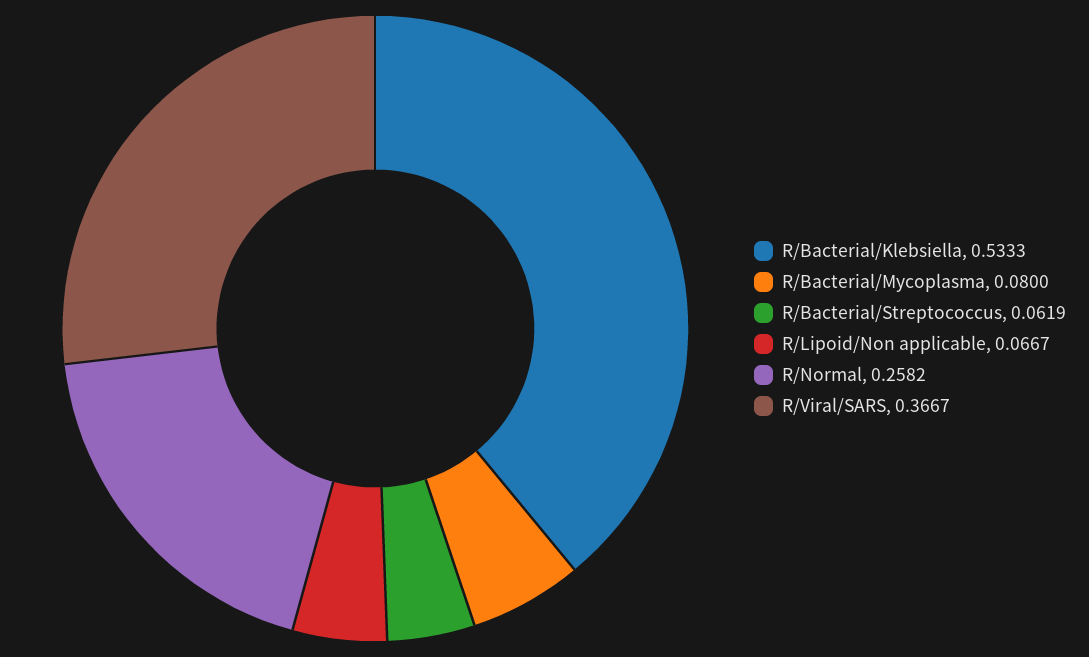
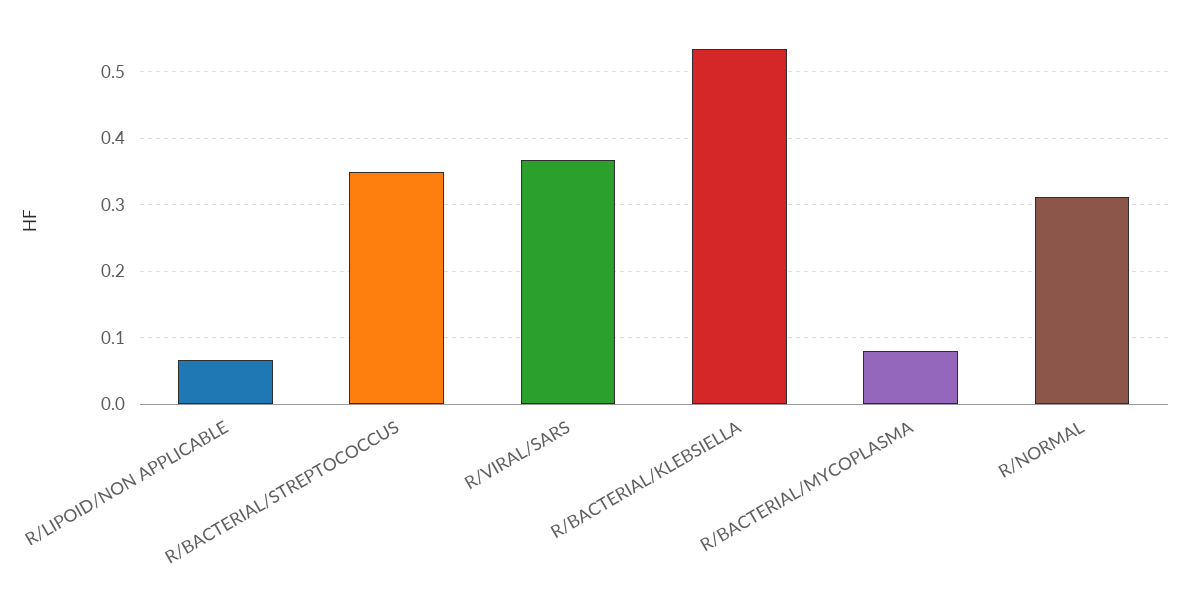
R/Bacterial/Streptococcus: 0.0619 -> 0.35
R/Normal: 0.2582 -> 0.31

